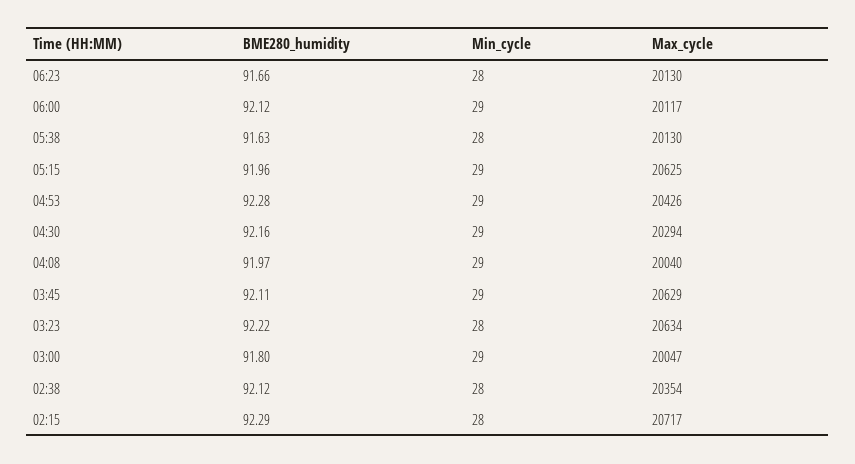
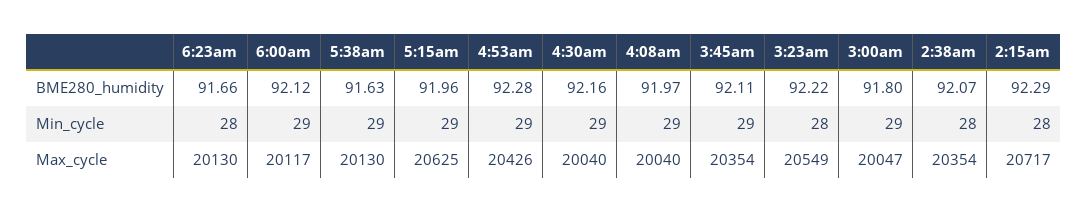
Min_cycle, 05:38: 28 -> 29
Max_cycle, 04:30: 20294 -> 20040
Max_cycle, 03:45: 20629 -> 20354
Max_cycle, 03:23: 20634 -> 20549
BME280_humidity, 02:38: 92.12 -> 92.07

